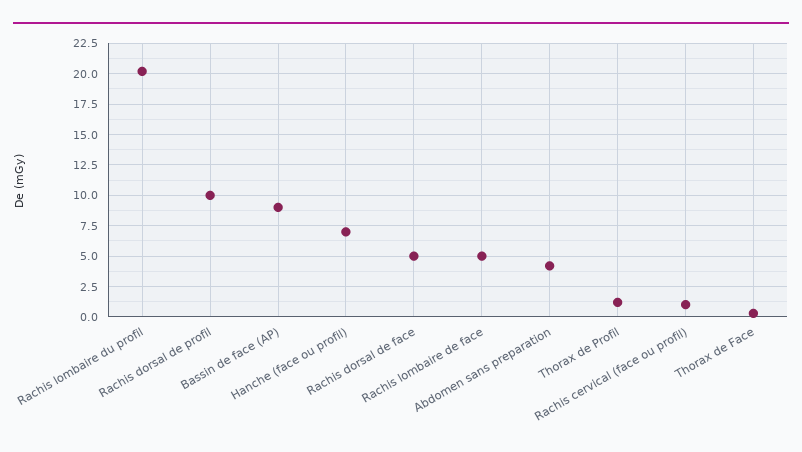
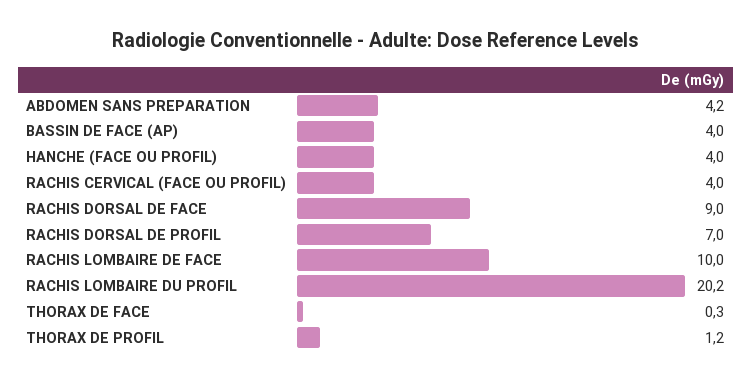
Rachis dorsal de profil: 10 -> 7
Bassin de face (AP): 9 -> 4
Hanche (face ou profil): 7 -> 4
Rachis dorsal de face: 5 -> 9
Rachis lombaire de face: 5 -> 10
Rachis cervical (face ou profil): 1 -> 4

